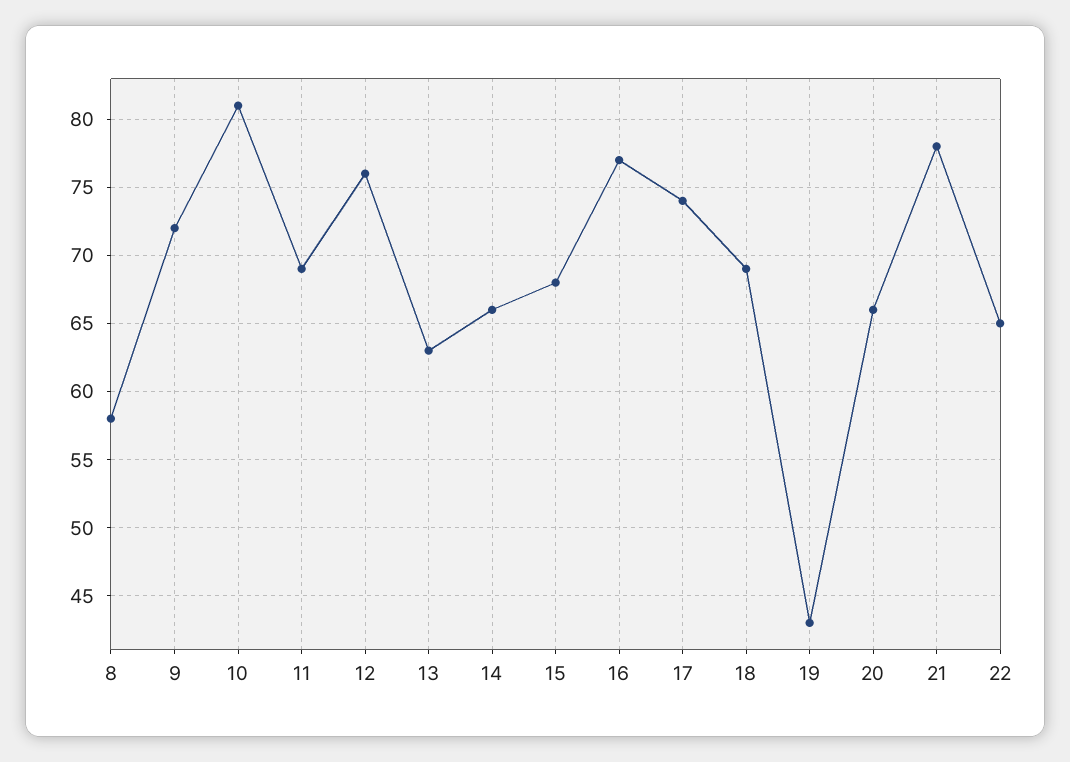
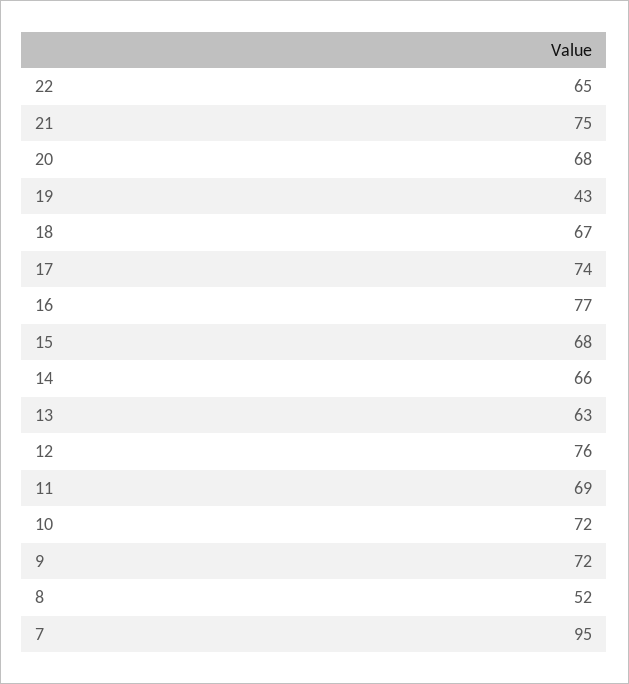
8: 58 -> 52
10: 81 -> 72
18: 69 -> 67
20: 66 -> 68
21: 78 -> 75
7: none -> 95

